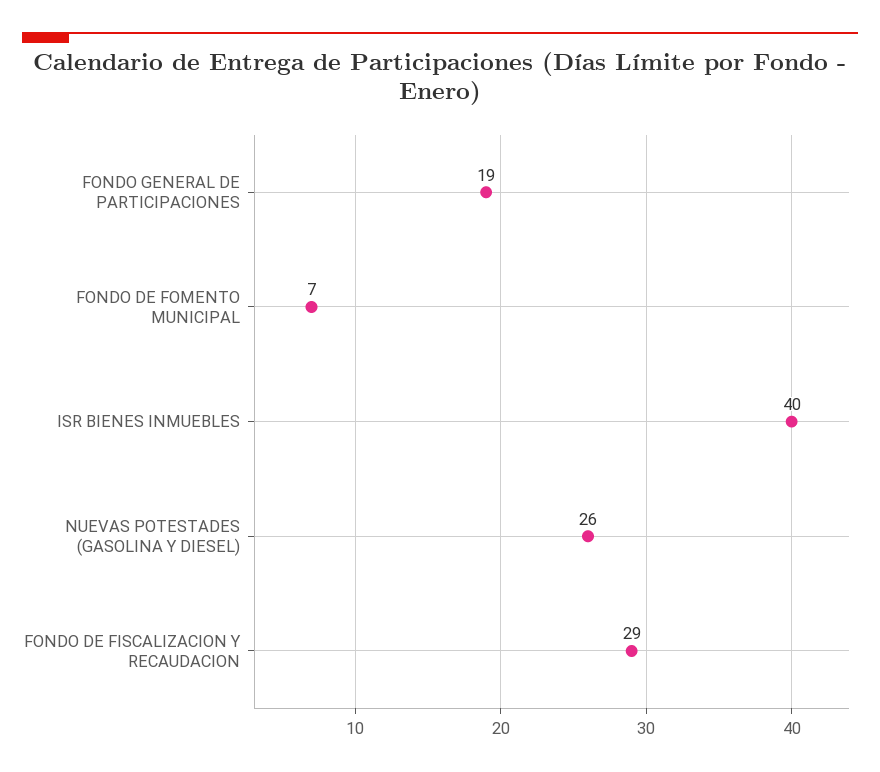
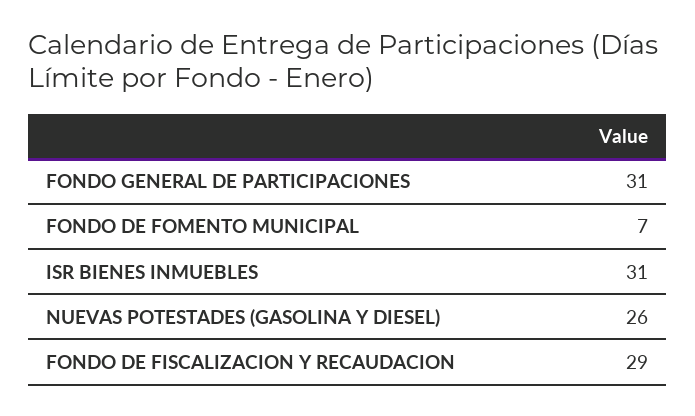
FONDO GENERAL DE PARTICIPACIONES: 19 -> 31
ISR BIENES INMUEBLES: 40 -> 31

